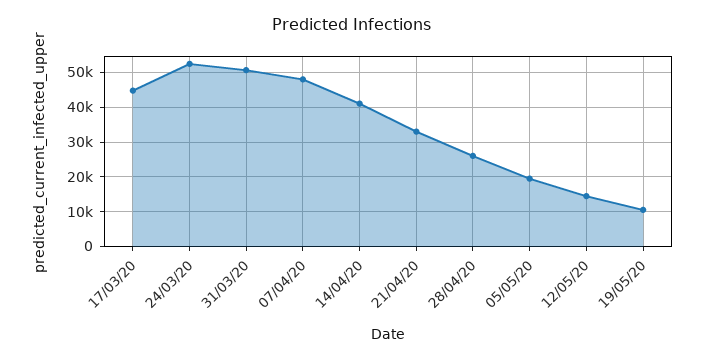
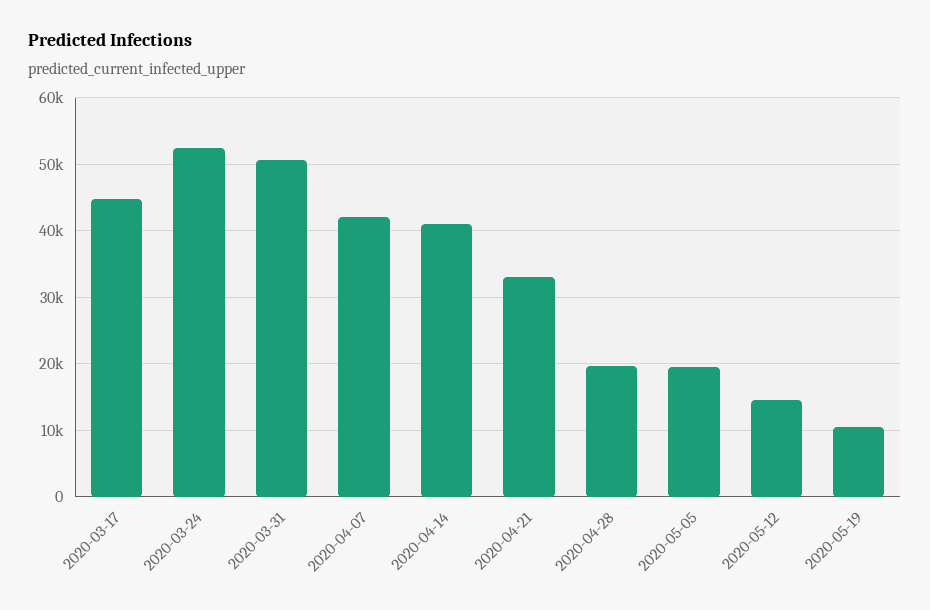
07/04/20: 48000 -> 42000
28/04/20: 26000 -> 20000

